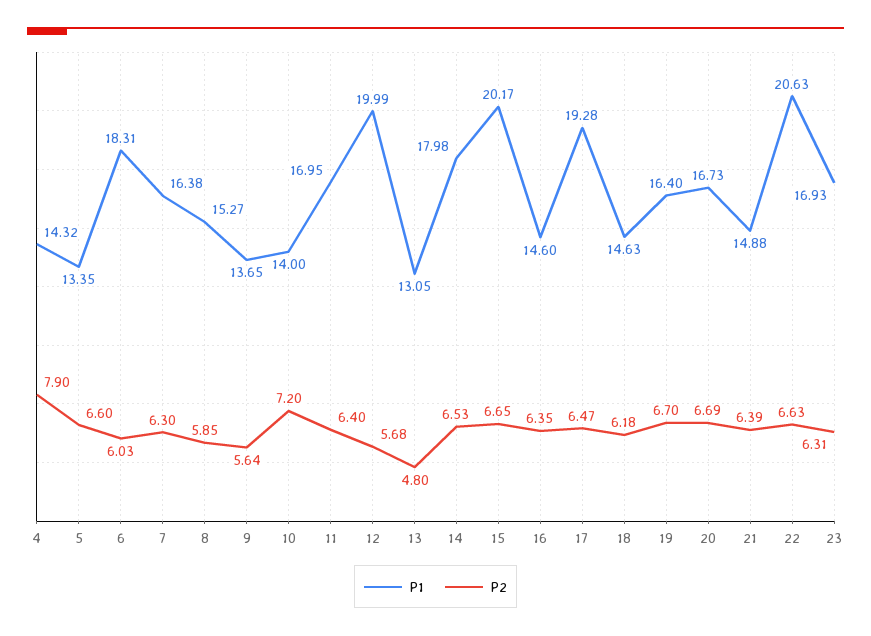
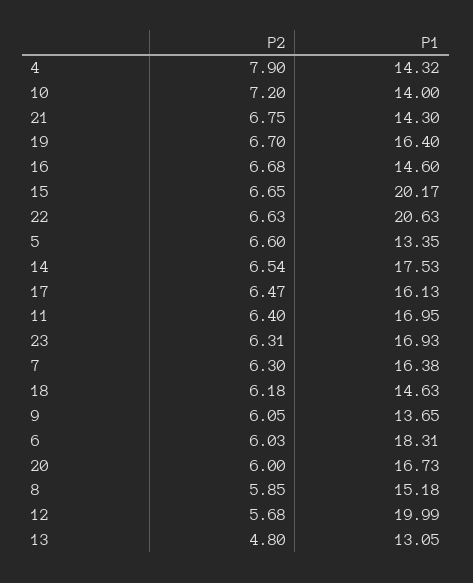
P1, 8: 15.27 -> 15.18
P2, 9: 5.64 -> 6.05
P1, 14: 17.98 -> 17.53
P2, 14: 6.53 -> 6.54
P2, 16: 6.35 -> 6.68
P1, 17: 19.28 -> 16.13
P2, 20: 6.69 -> 6
P1, 21: 14.88 -> 14.3
P2, 21: 6.39 -> 6.75

